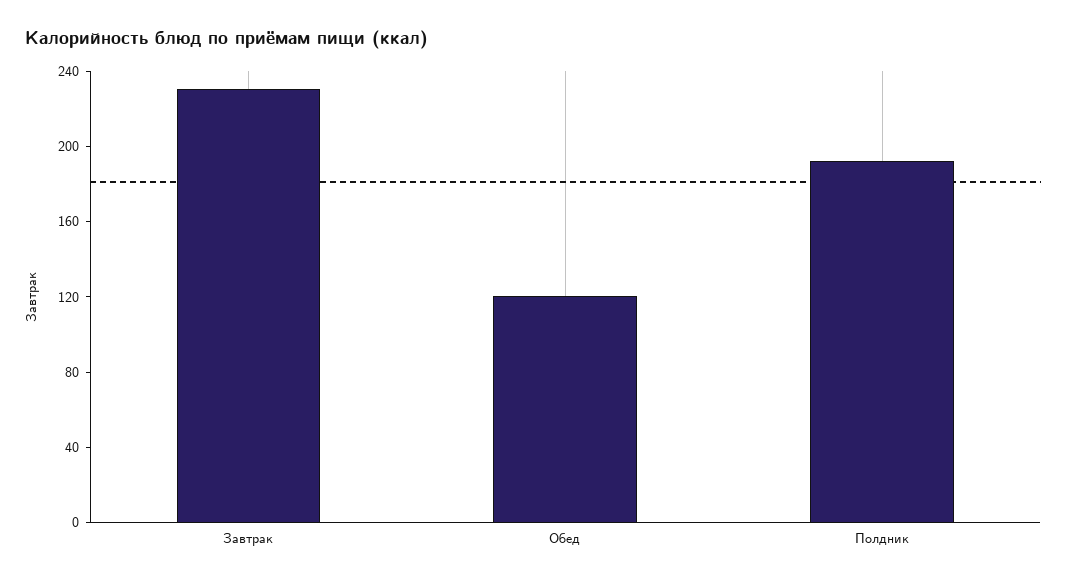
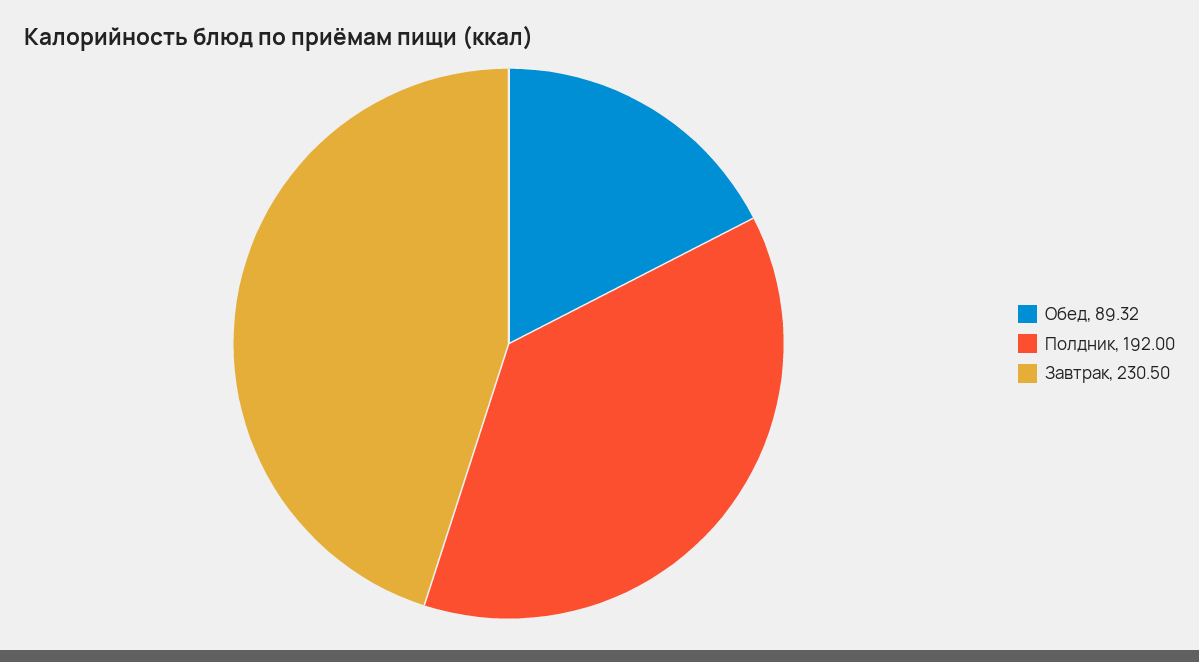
Обед: 120 -> 89.32

